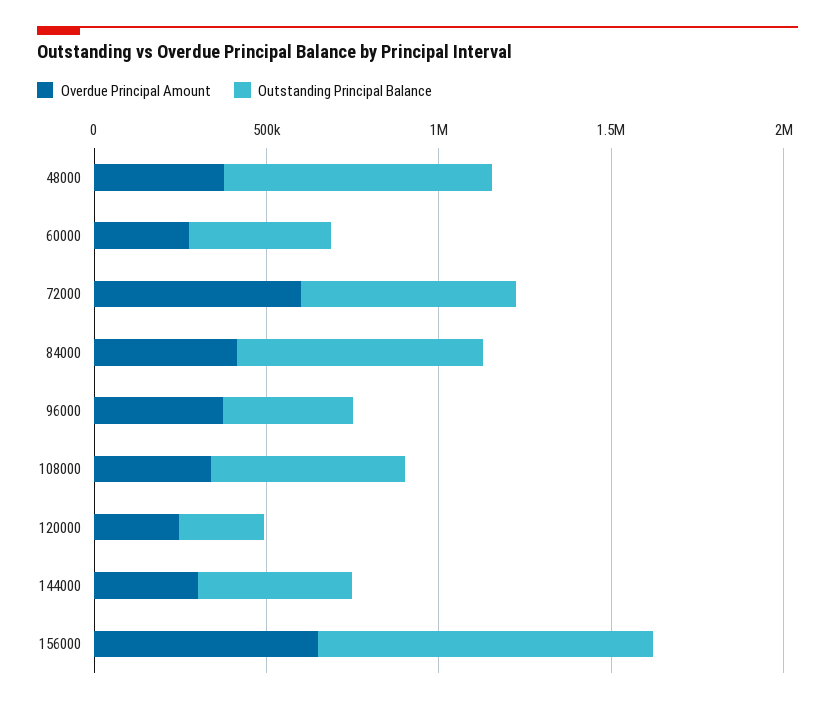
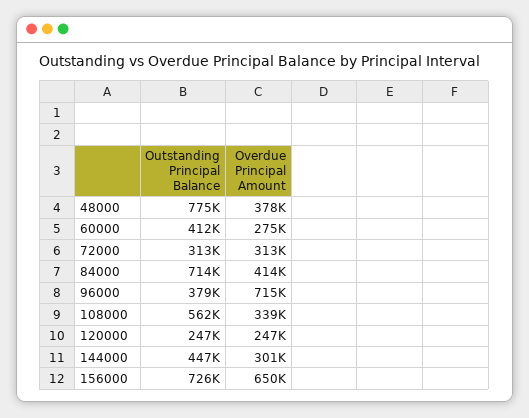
Overdue Principal Amount, 72000: 600000 -> 313000
Outstanding Principal Balance, 72000: 600000 -> 313000
Overdue Principal Amount, 96000: 400000 -> 715000
Outstanding Principal Balance, 156000: 1000000 -> 726000

